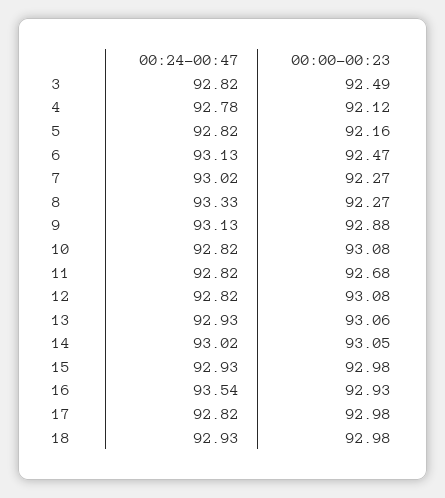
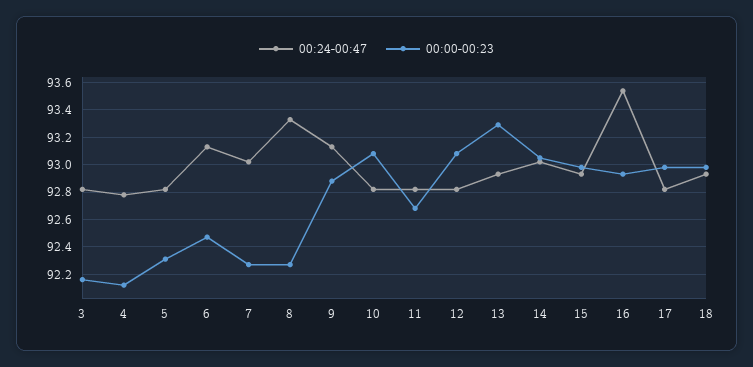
00:00-00:23, 3: 92.49 -> 92.15
00:00-00:23, 5: 92.16 -> 92.3
00:00-00:23, 13: 93.06 -> 93.3

